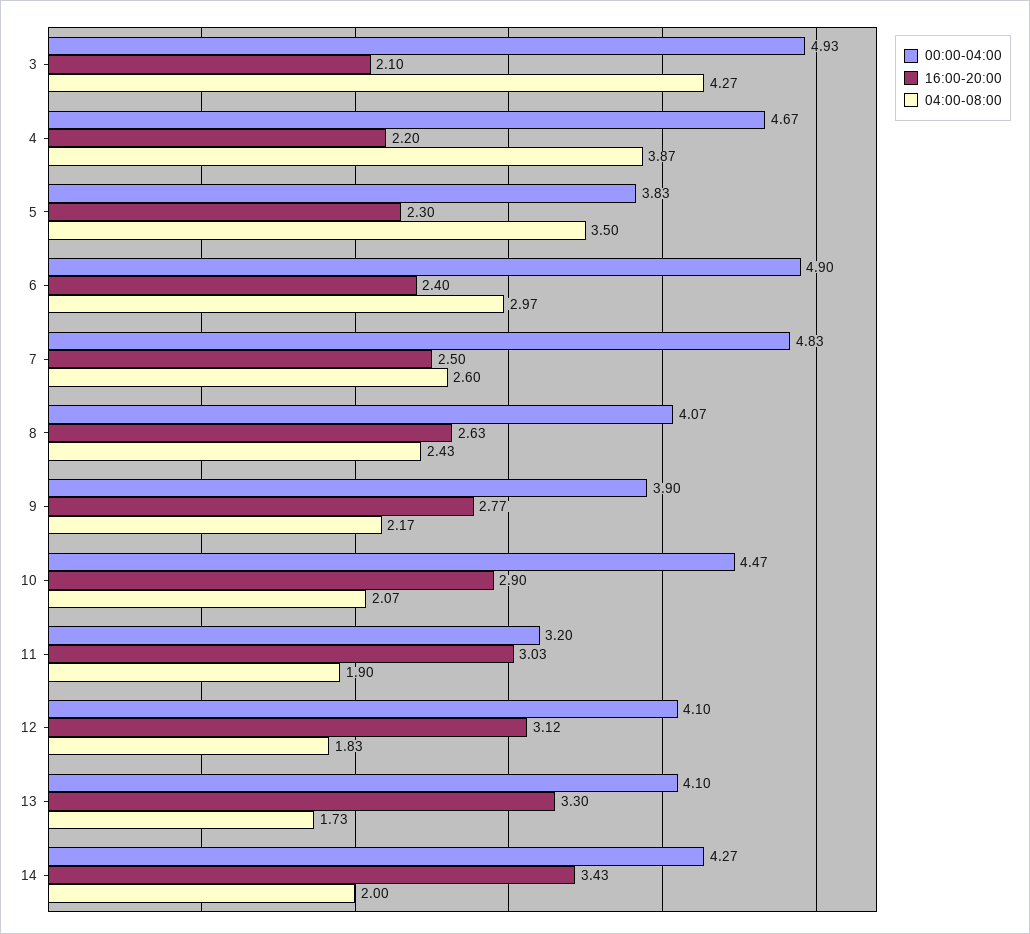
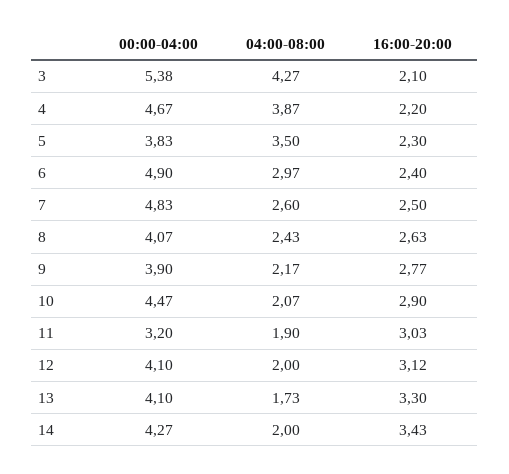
00:00-04:00, 3: 4.93 -> 5.38
04:00-08:00, 12: 1.83 -> 2

